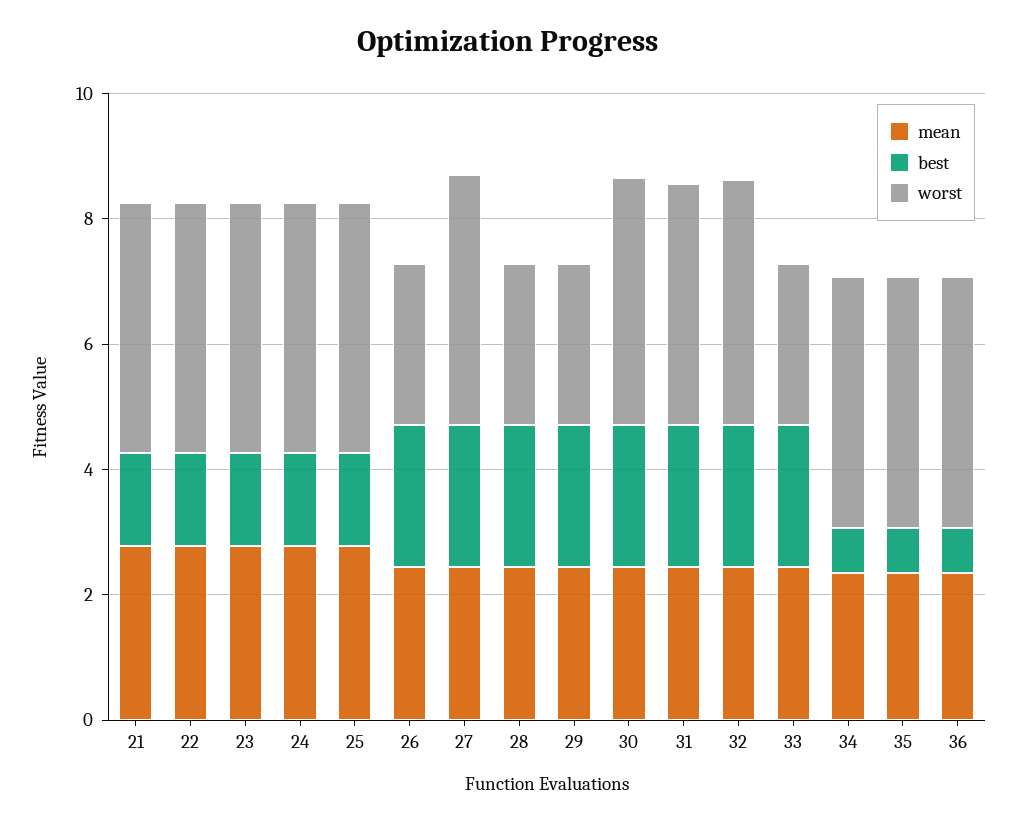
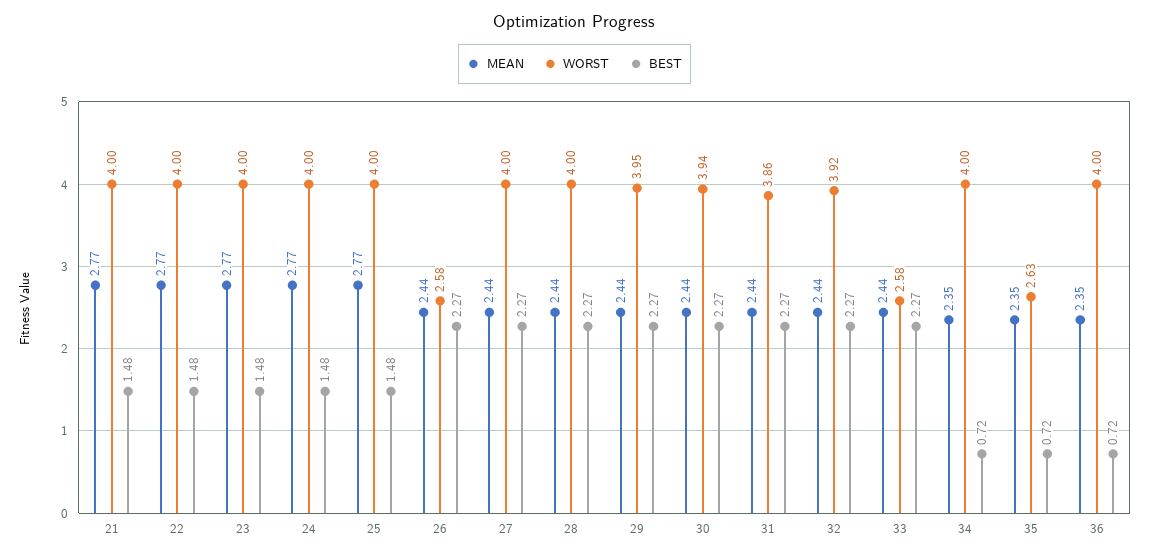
worst, 28: 2.5 -> 4
worst, 29: 2.5 -> 3.95
worst, 35: 4 -> 2.63

